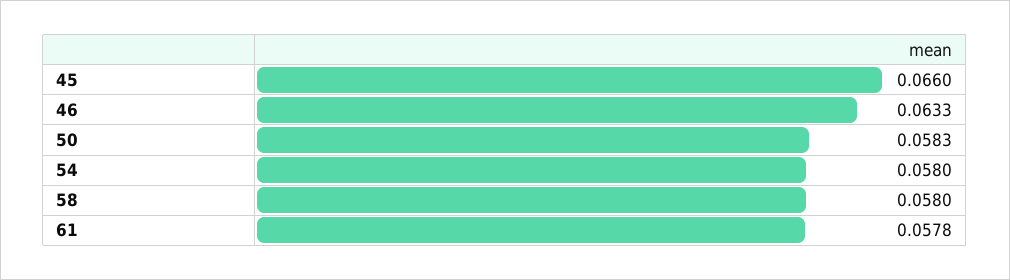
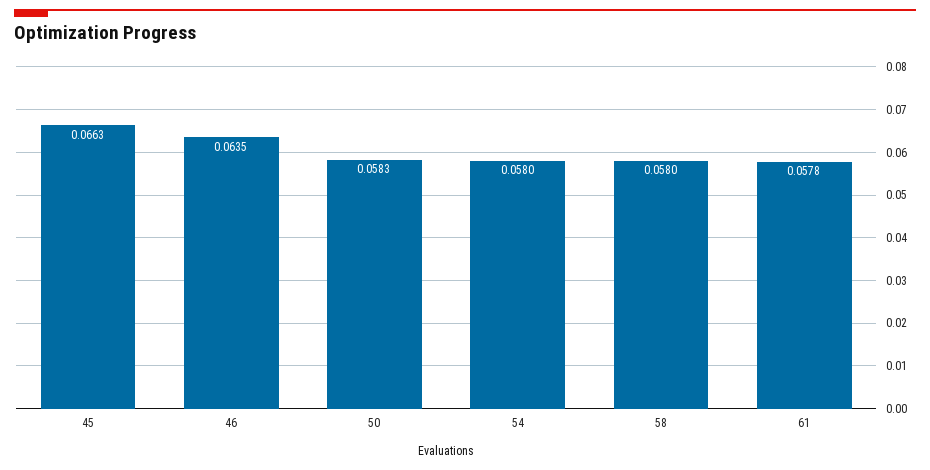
45: 0.066 -> 0.0663
46: 0.0633 -> 0.0635

